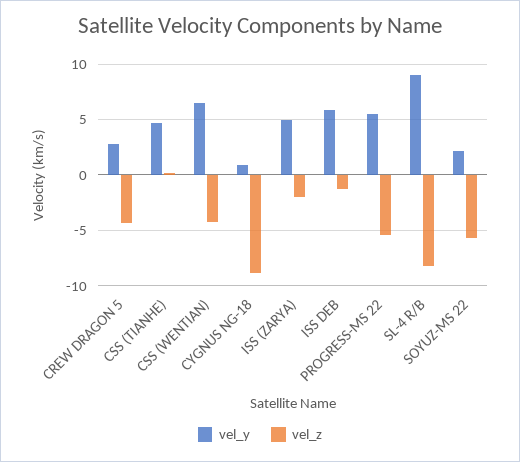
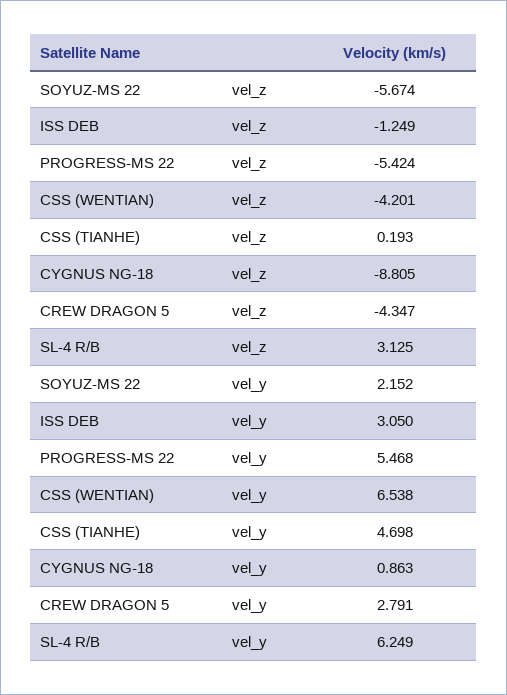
vel_y, ISS (ZARYA): 5 -> none
vel_z, ISS (ZARYA): -2 -> none
vel_y, ISS DEB: 6 -> 3.05
vel_y, SL-4 R/B: 9 -> 6.249
vel_z, SL-4 R/B: -8 -> 3.125

